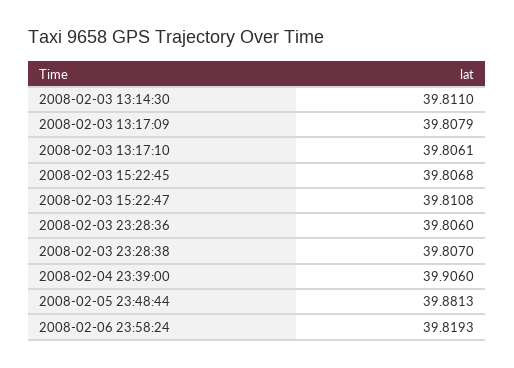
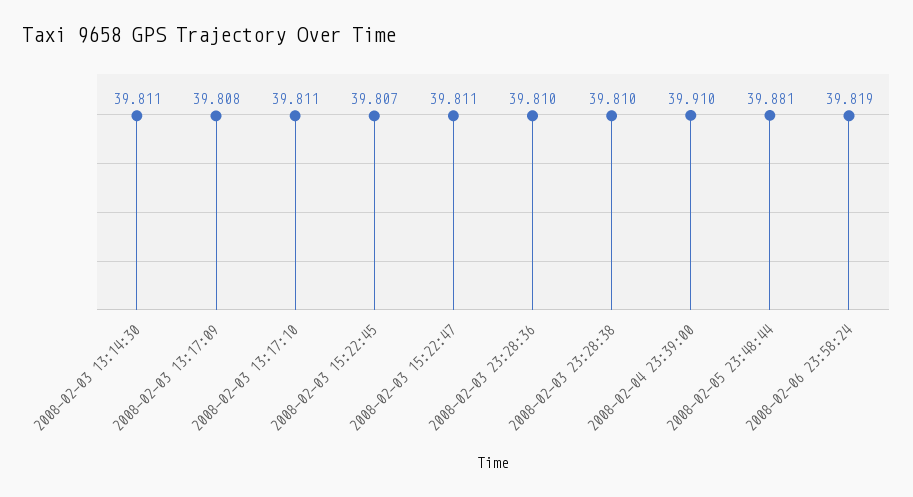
2008-02-03 13:17:10: 39.8061 -> 39.811
2008-02-03 23:28:36: 39.806 -> 39.81
2008-02-03 23:28:38: 39.807 -> 39.81
2008-02-04 23:39:00: 39.906 -> 39.91

